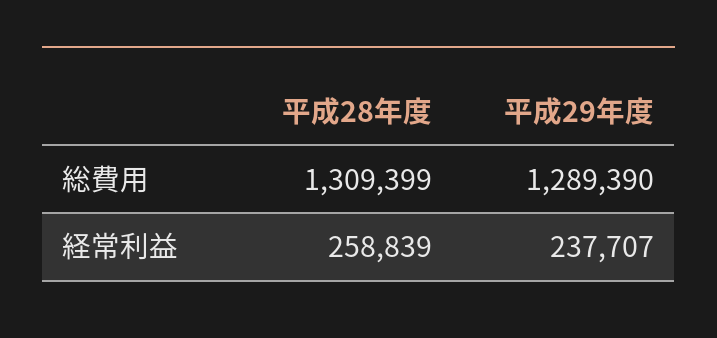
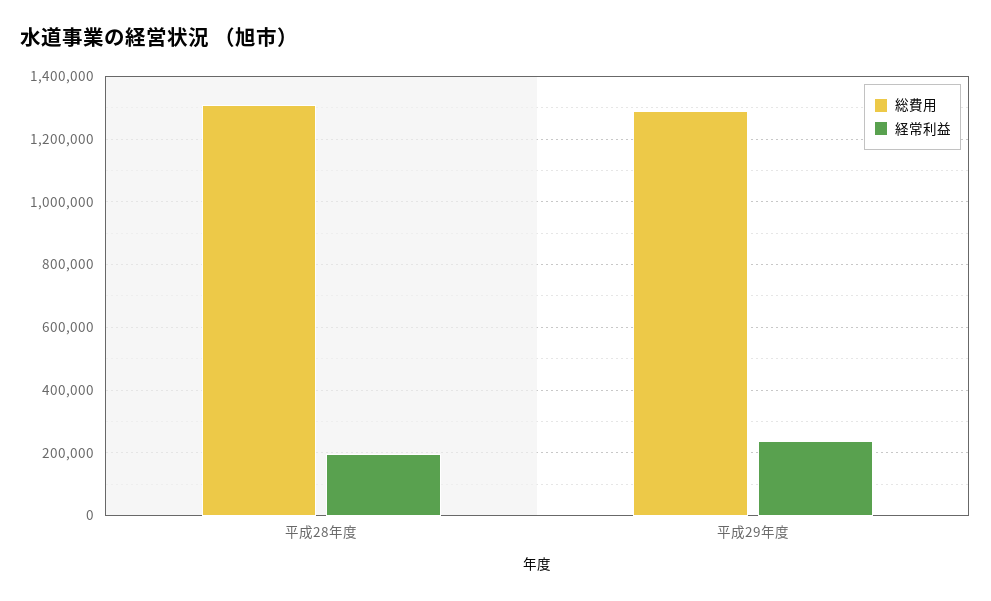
経常利益, 平成28年度: 258839 -> 200000

